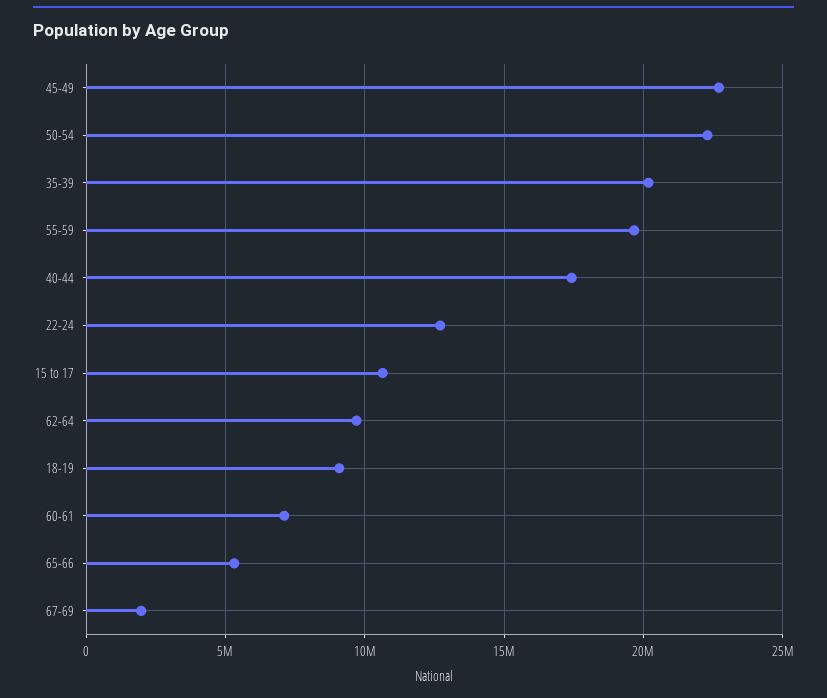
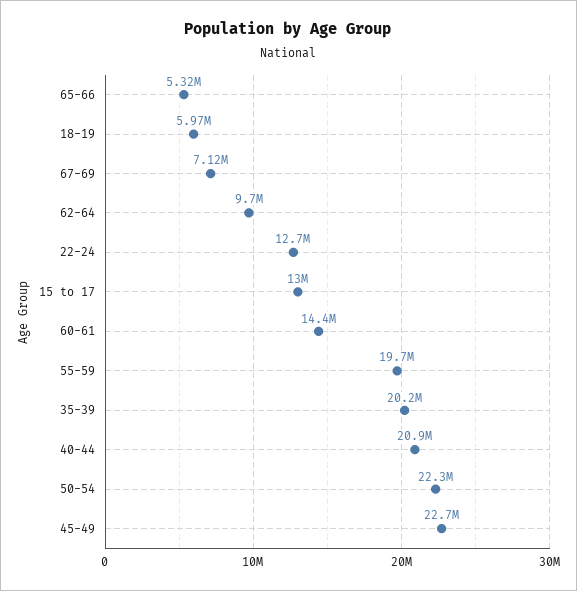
40-44: 17500000 -> 20900000
15 to 17: 10500000 -> 13000000
18-19: 9000000 -> 5970000
60-61: 7000000 -> 14400000
67-69: 2000000 -> 7120000

